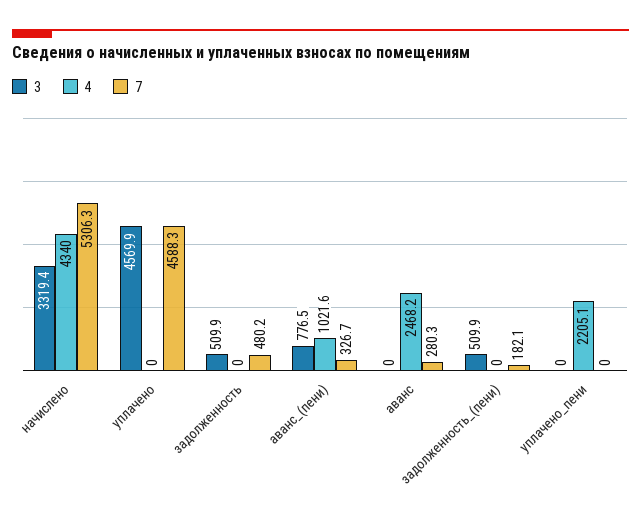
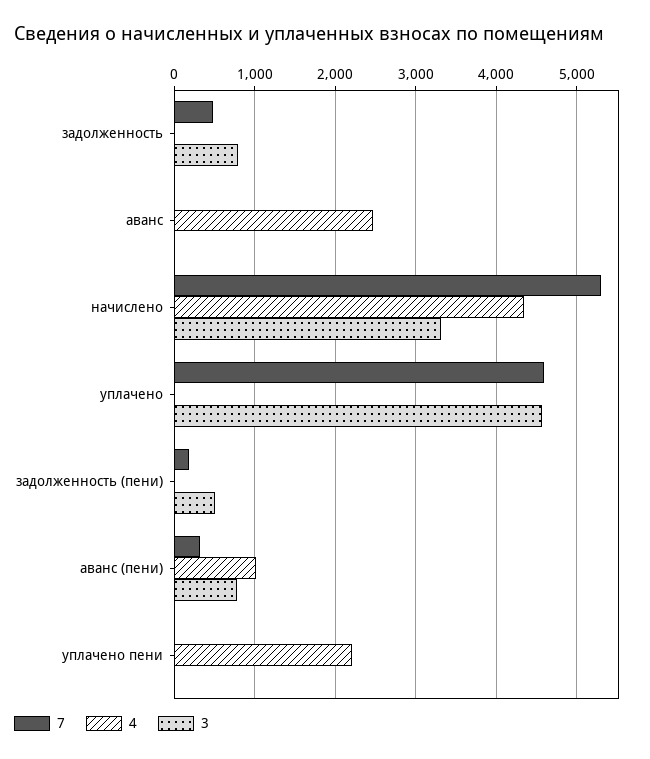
3, задолженность: 509.9 -> 800
7, аванс: 280.3 -> 0

